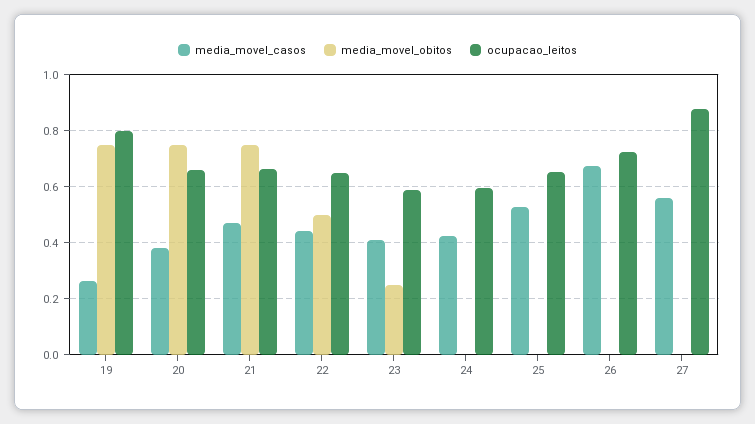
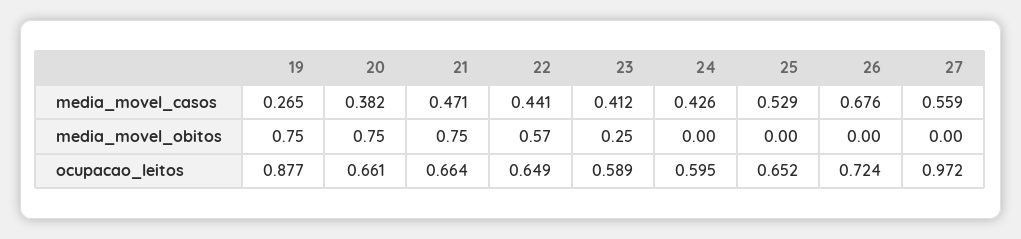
ocupacao_leitos, 19: 0.8 -> 0.877
media_movel_obitos, 22: 0.5 -> 0.57
ocupacao_leitos, 27: 0.875 -> 0.972

